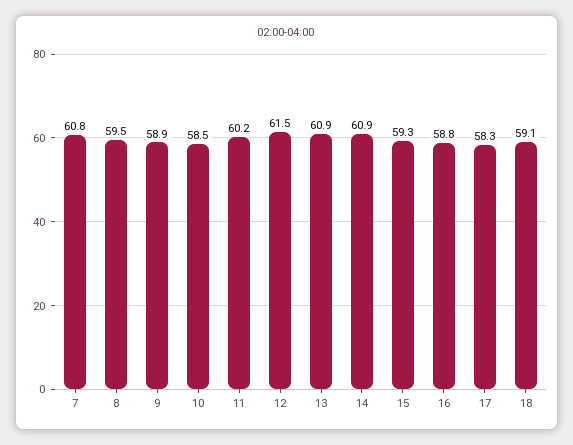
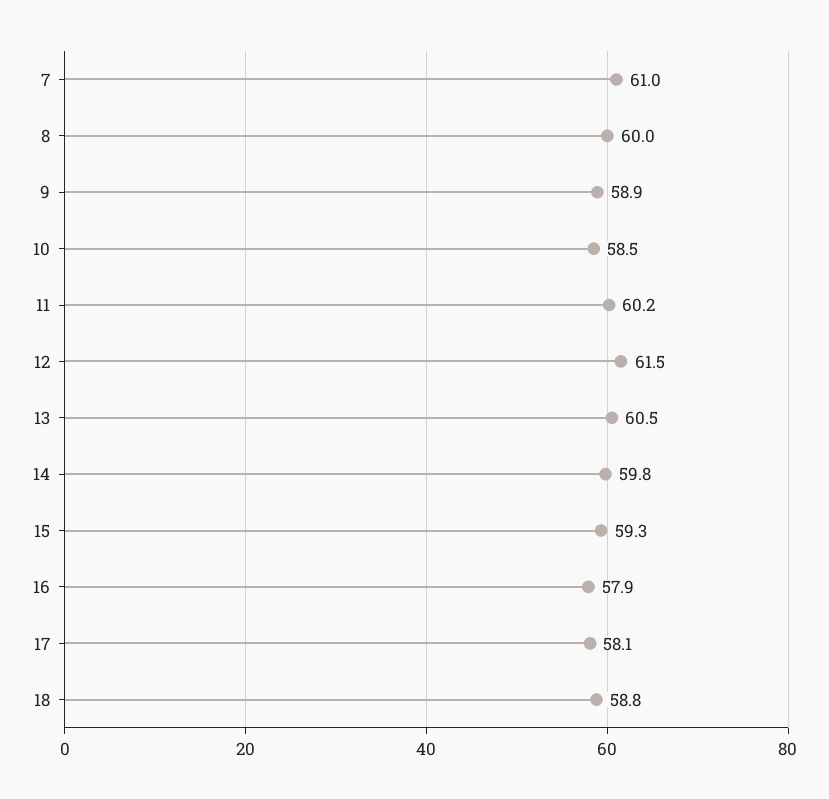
7: 60.8 -> 61
8: 59.5 -> 60
13: 60.9 -> 60.5
14: 60.9 -> 59.8
16: 58.8 -> 57.9
17: 58.3 -> 58.1
18: 59.1 -> 58.8

